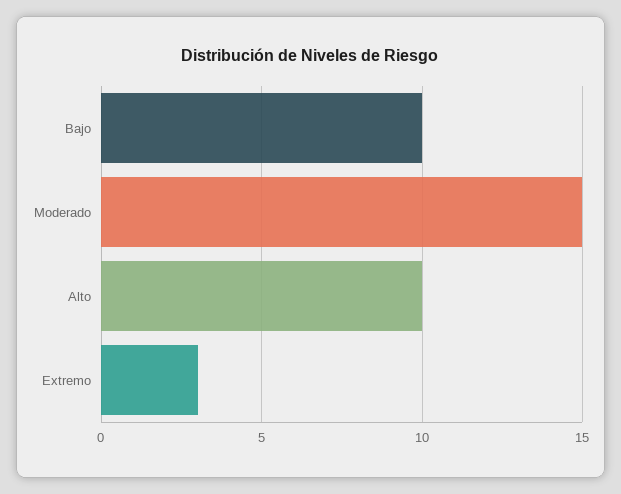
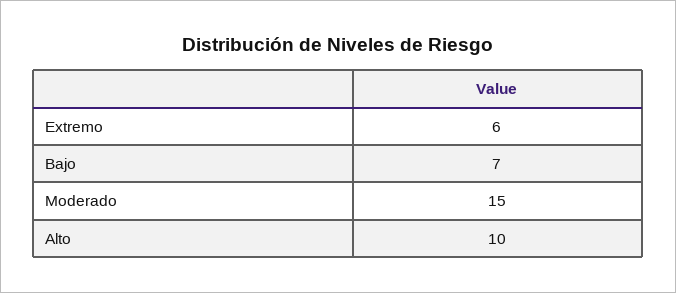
Bajo: 10 -> 7
Extremo: 3 -> 6

